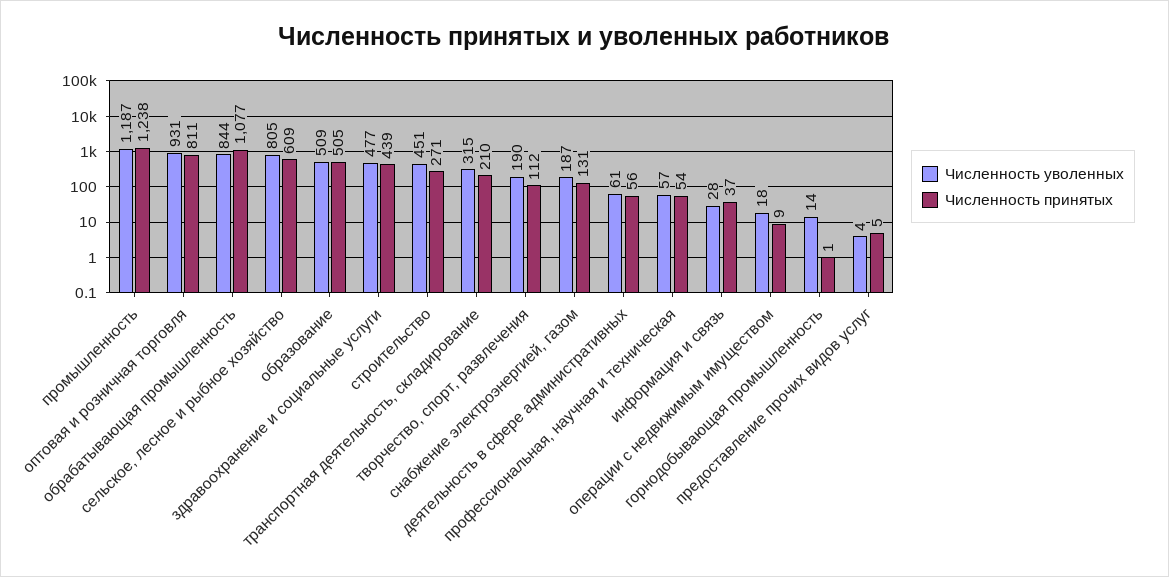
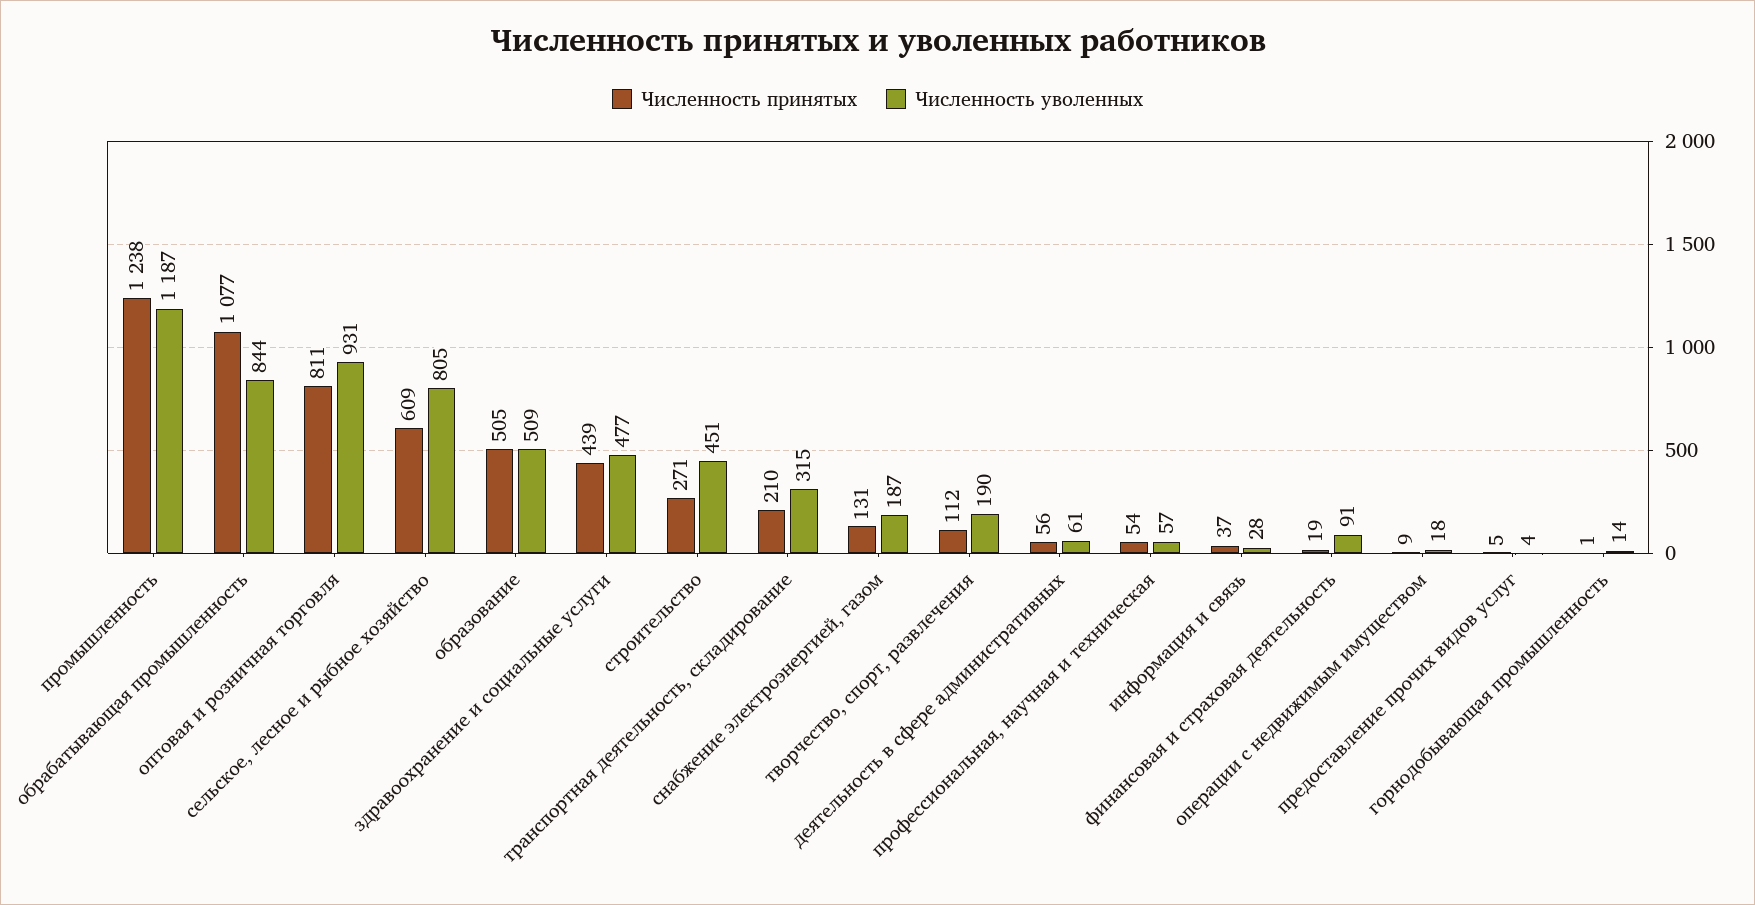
Численность принятых, финансовая и страховая деятельность: none -> 19
Численность уволенных, финансовая и страховая деятельность: none -> 91

